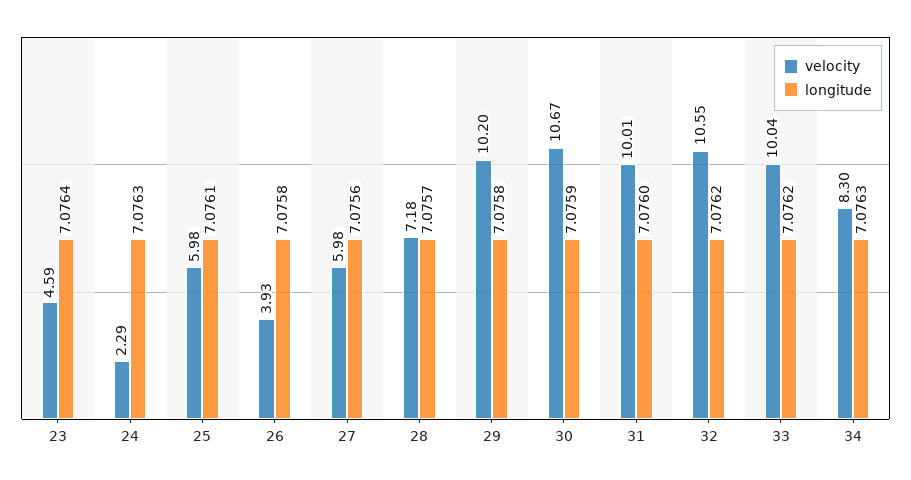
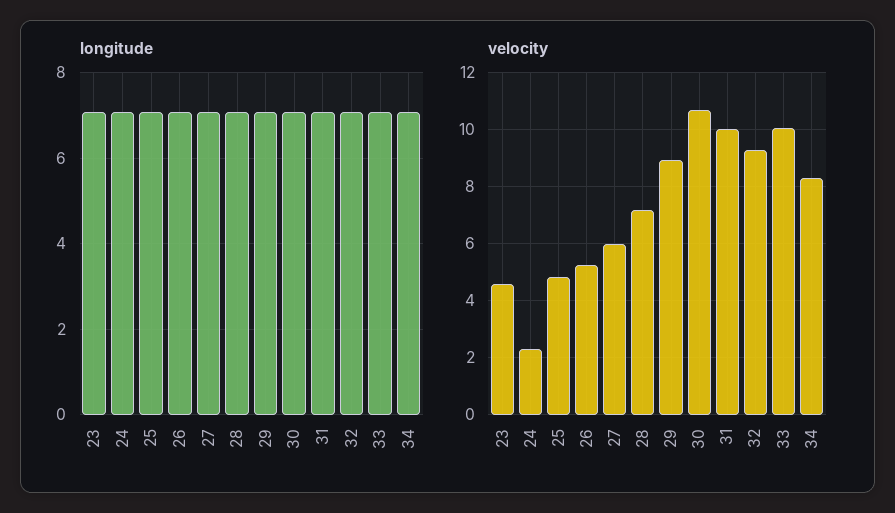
velocity, 25: 5.98 -> 4.75
velocity, 26: 3.93 -> 5.25
velocity, 29: 10.2 -> 9
velocity, 32: 10.55 -> 9.25

